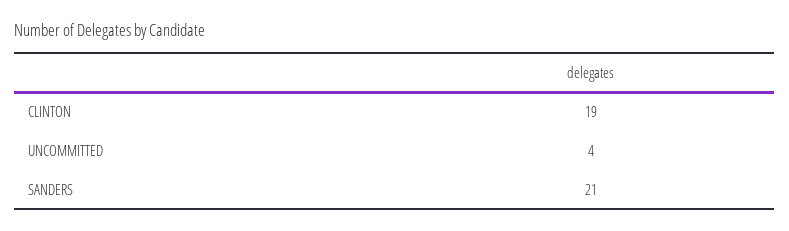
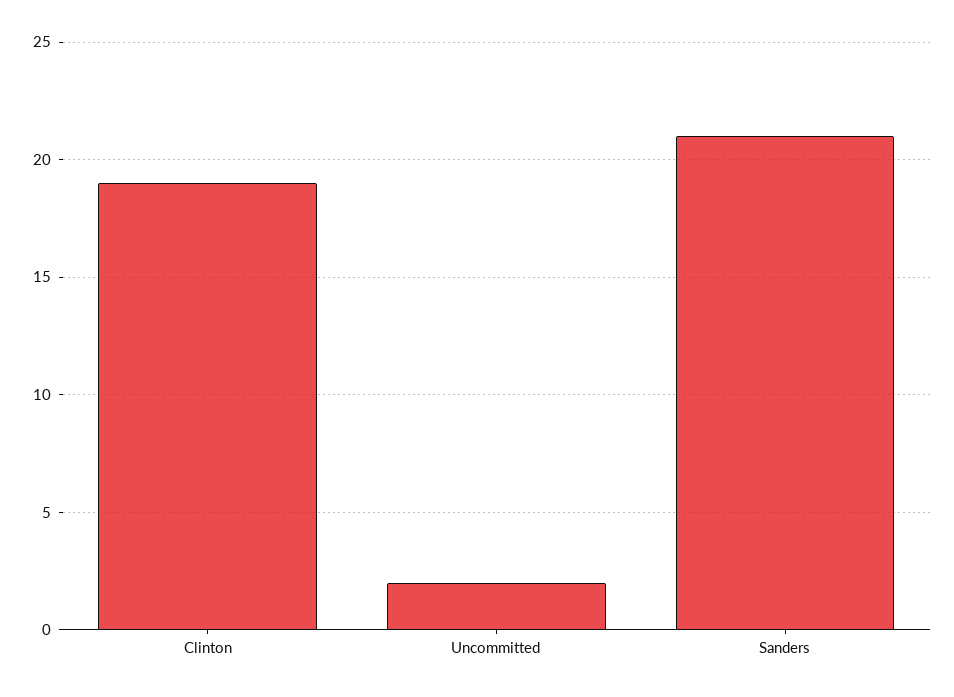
UNCOMMITTED: 4 -> 2

